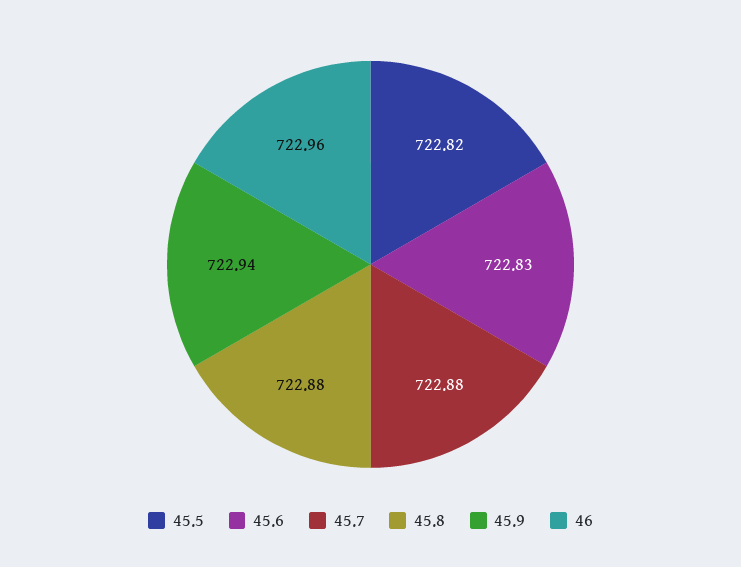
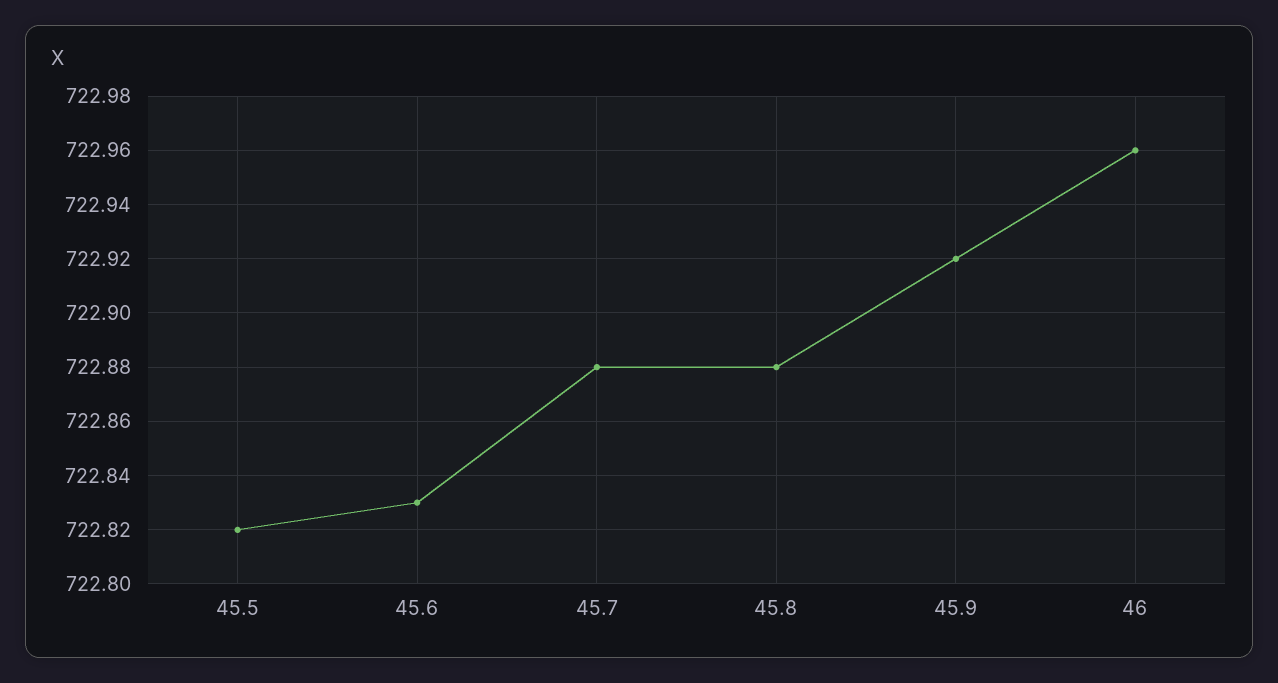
45.9: 722.94 -> 722.92

